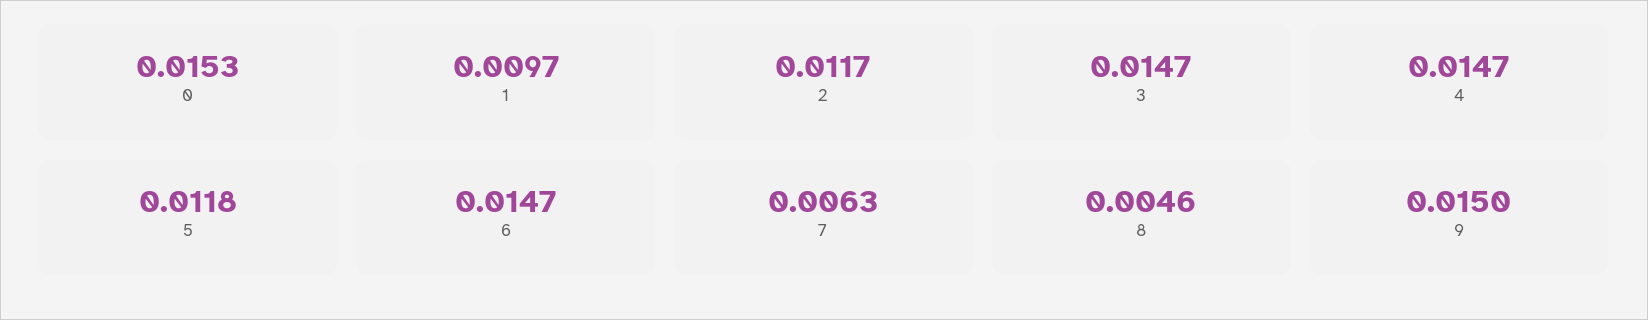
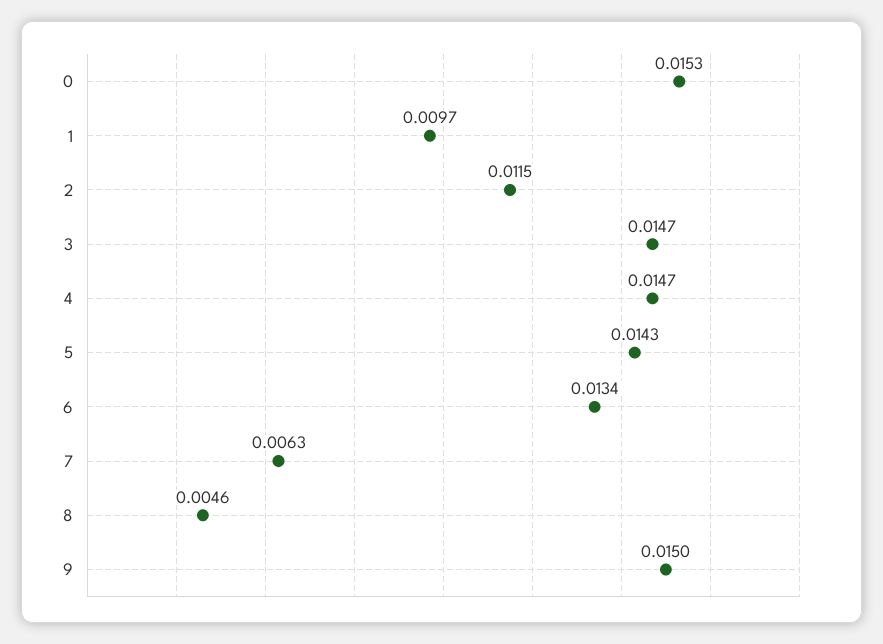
2: 0.0117 -> 0.0115
5: 0.0118 -> 0.0143
6: 0.0147 -> 0.0134

